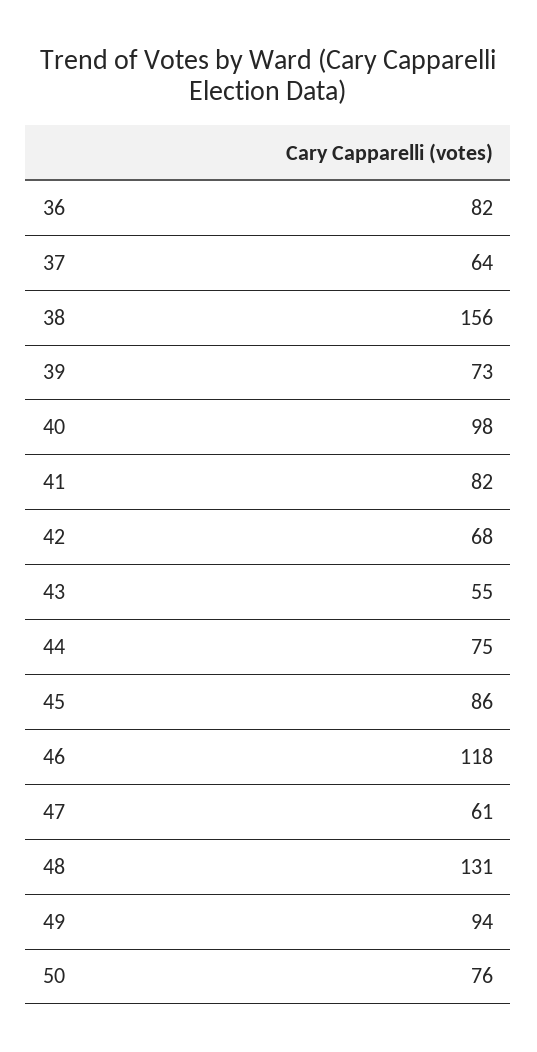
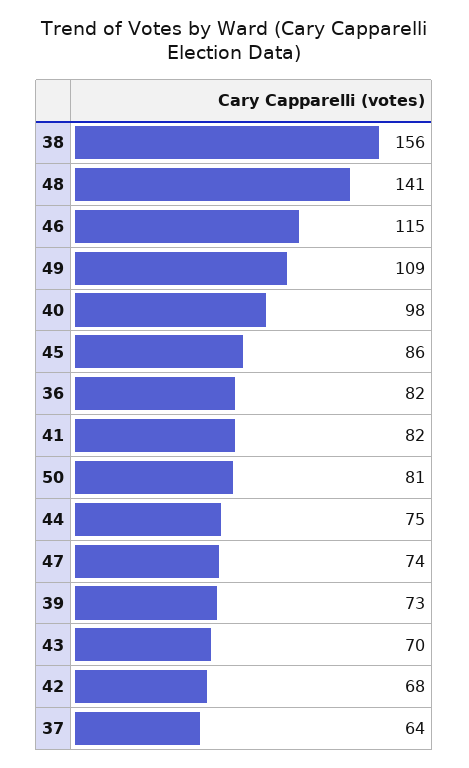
43: 55 -> 70
46: 118 -> 115
47: 61 -> 74
48: 131 -> 141
49: 94 -> 109
50: 76 -> 81

